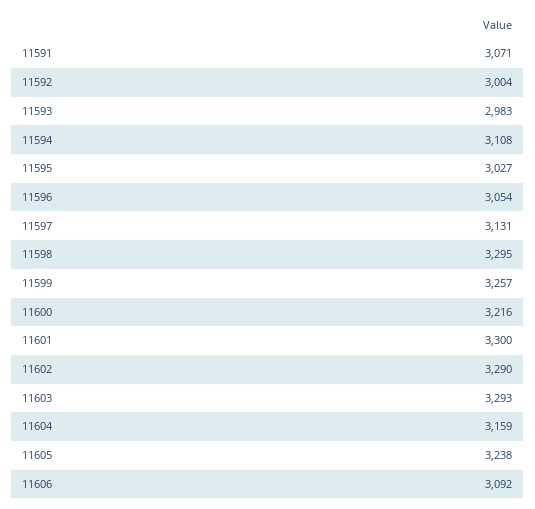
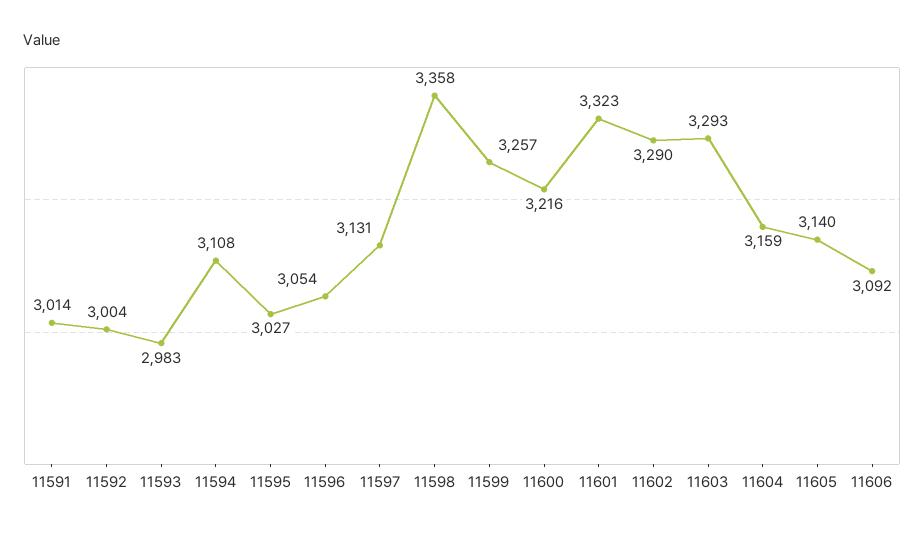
11591: 3071 -> 3014
11598: 3295 -> 3358
11601: 3300 -> 3323
11605: 3238 -> 3140

